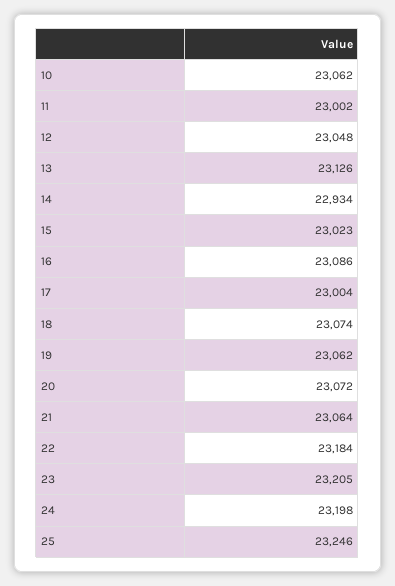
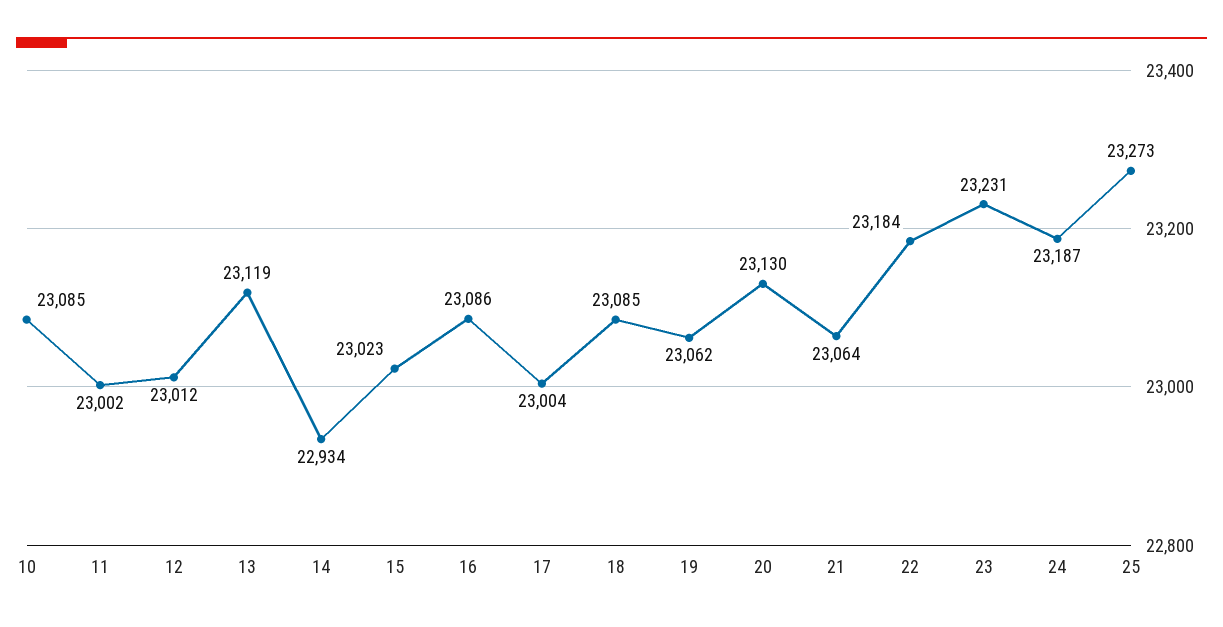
10: 23062 -> 23085
12: 23048 -> 23012
13: 23126 -> 23119
18: 23074 -> 23085
20: 23072 -> 23130
23: 23205 -> 23231
24: 23198 -> 23187
25: 23246 -> 23273

